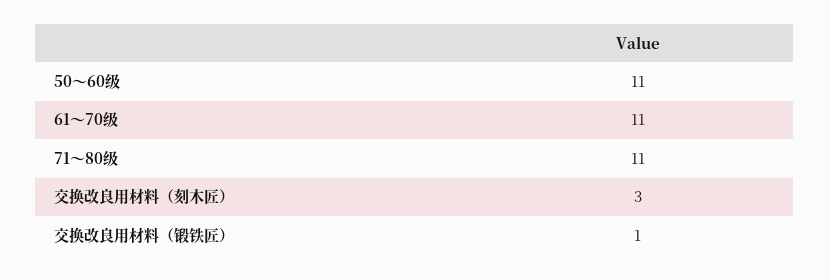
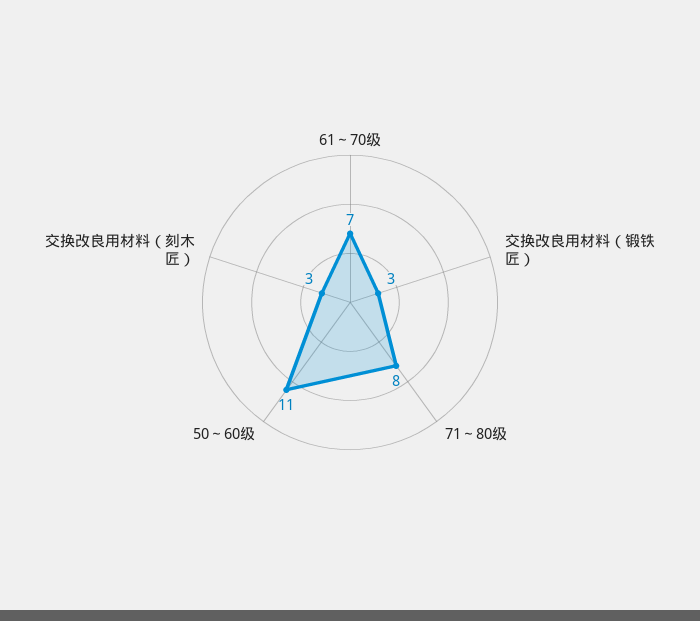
61～70级: 11 -> 7
71～80级: 11 -> 8
交换改良用材料（锻铁匠）: 1 -> 3

